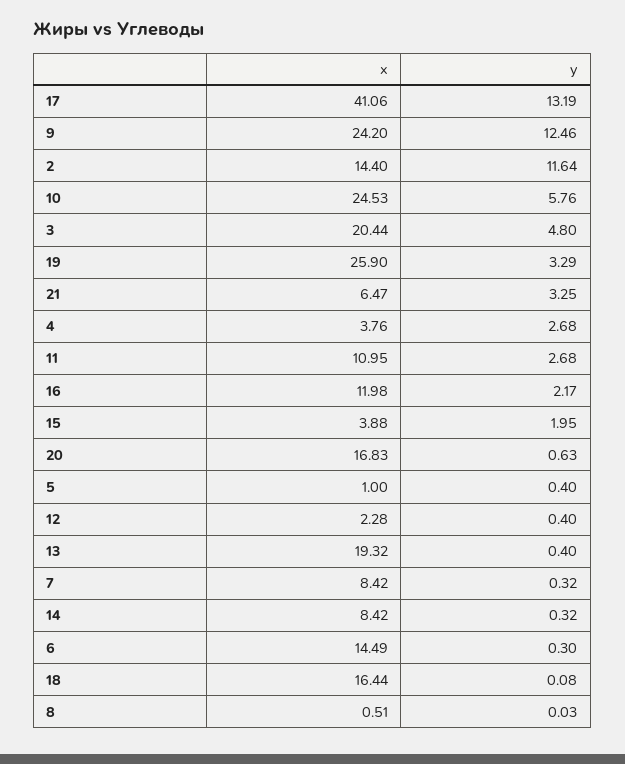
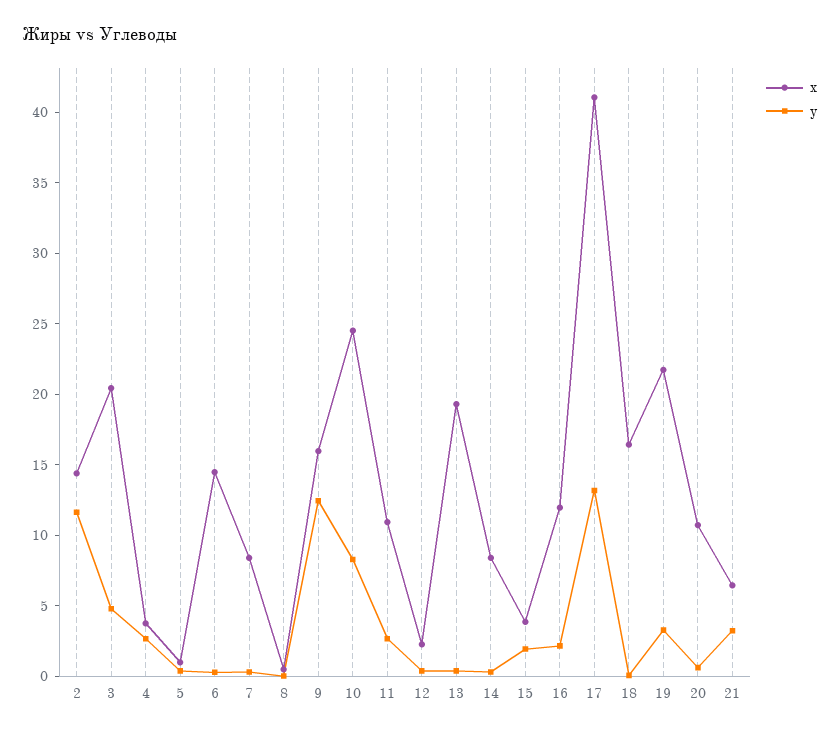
x, 9: 24.2 -> 16
y, 10: 5.76 -> 8
x, 19: 25.9 -> 22
x, 20: 16.83 -> 11

